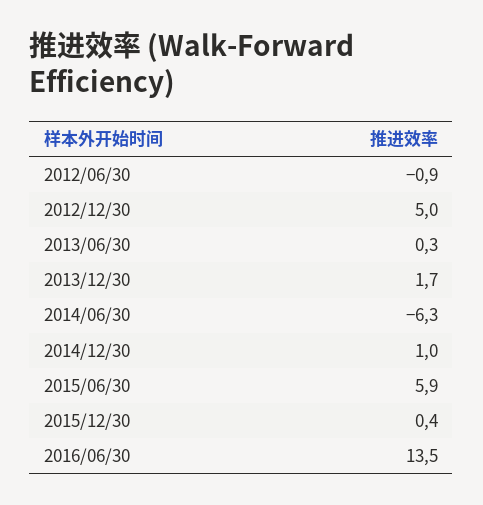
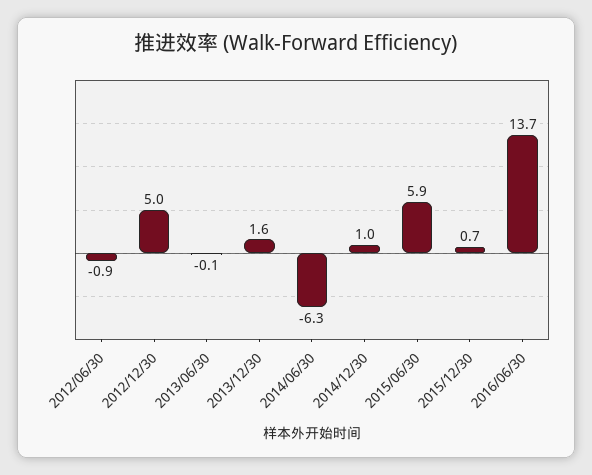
2013/06/30: 0.3 -> -0.1
2013/12/30: 1.7 -> 1.6
2015/12/30: 0.4 -> 0.7
2016/06/30: 13.5 -> 13.7

